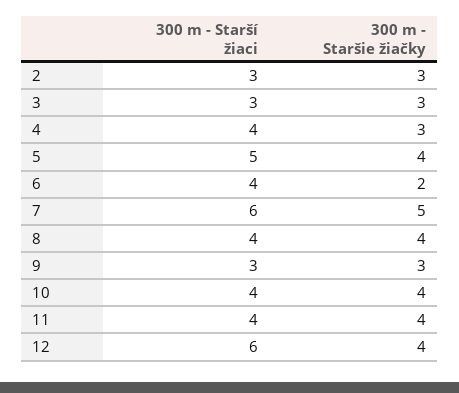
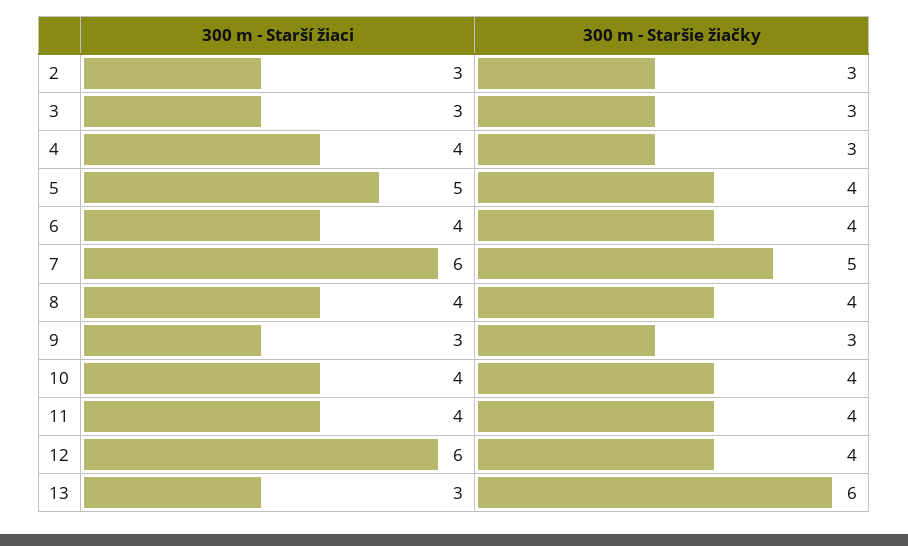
300 m - Staršie žiačky, 6: 2 -> 4
300 m - Starší žiaci, 13: none -> 3
300 m - Staršie žiačky, 13: none -> 6

